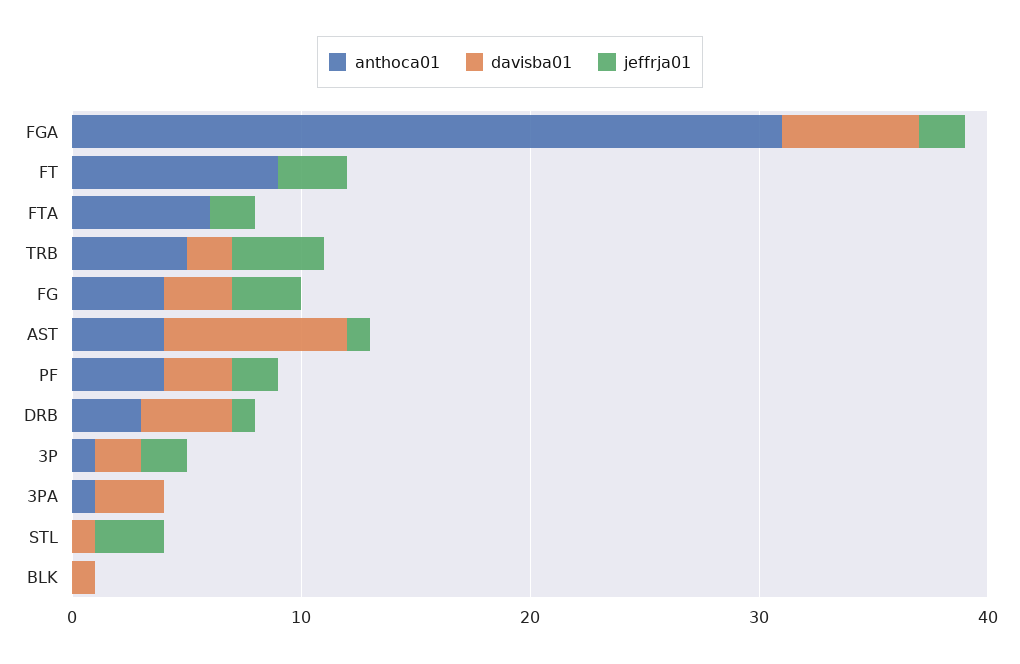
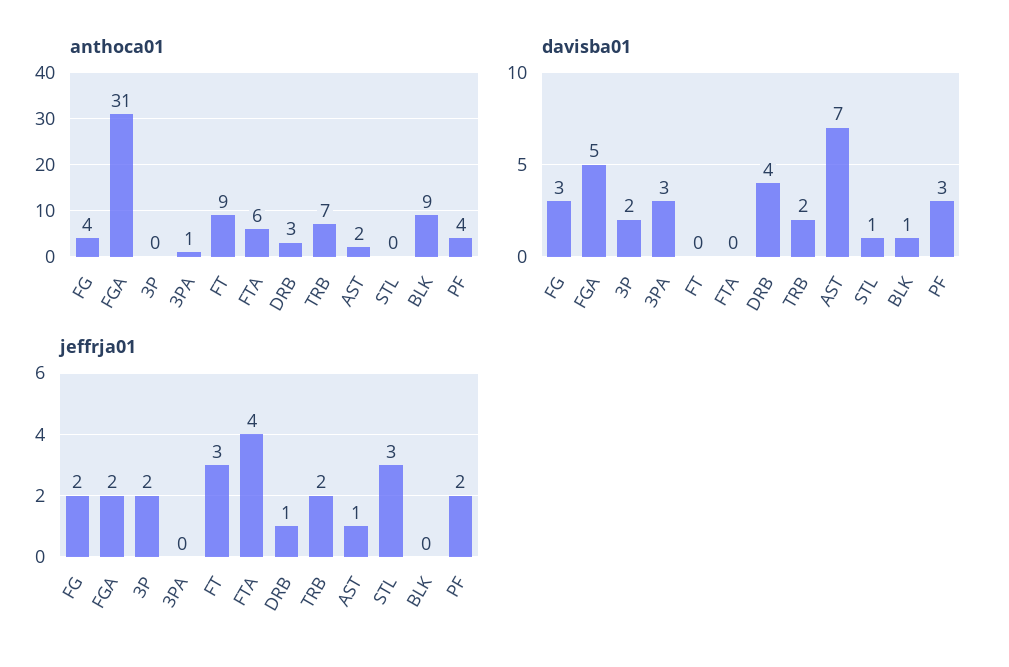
davisba01, FGA: 6 -> 5
jeffrja01, FTA: 2 -> 4
anthoca01, TRB: 5 -> 7
jeffrja01, TRB: 4 -> 2
jeffrja01, FG: 3 -> 2
anthoca01, AST: 4 -> 2
davisba01, AST: 8 -> 7
anthoca01, 3P: 1 -> 0
anthoca01, BLK: 0 -> 9

